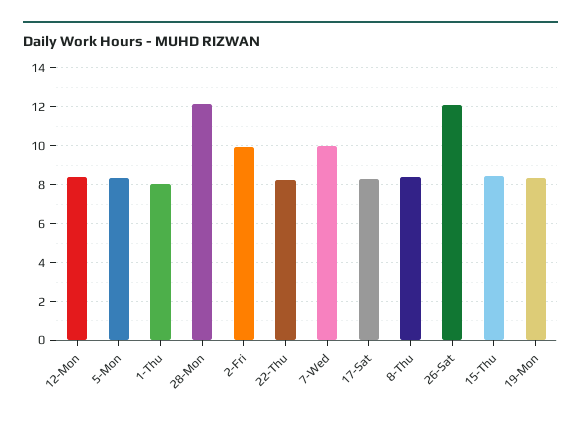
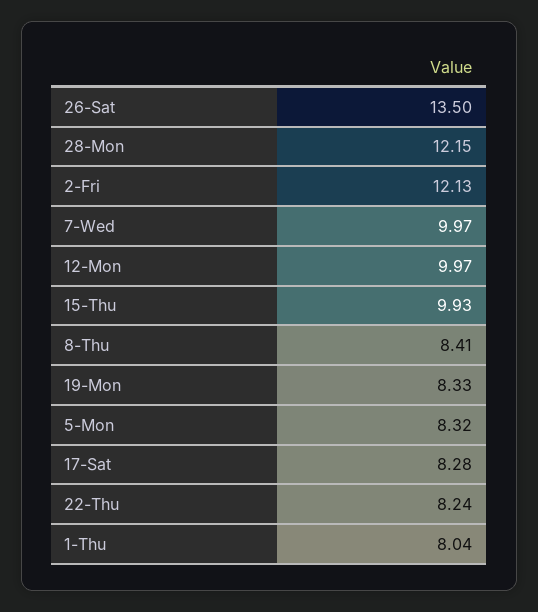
12-Mon: 8.5 -> 9.97
2-Fri: 10 -> 12.13
26-Sat: 12 -> 13.5
15-Thu: 8.5 -> 9.93

